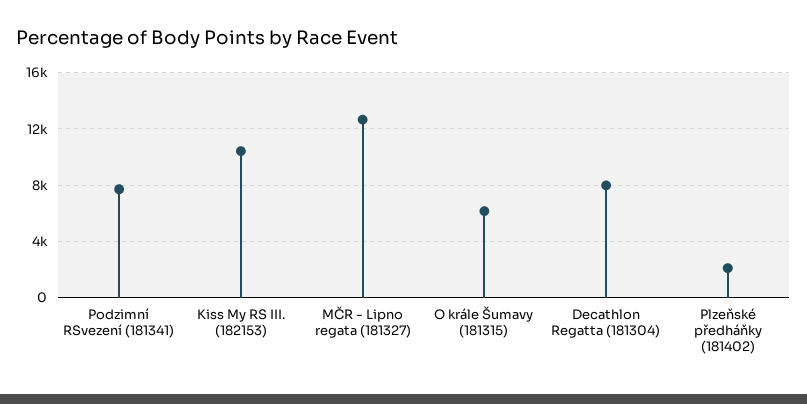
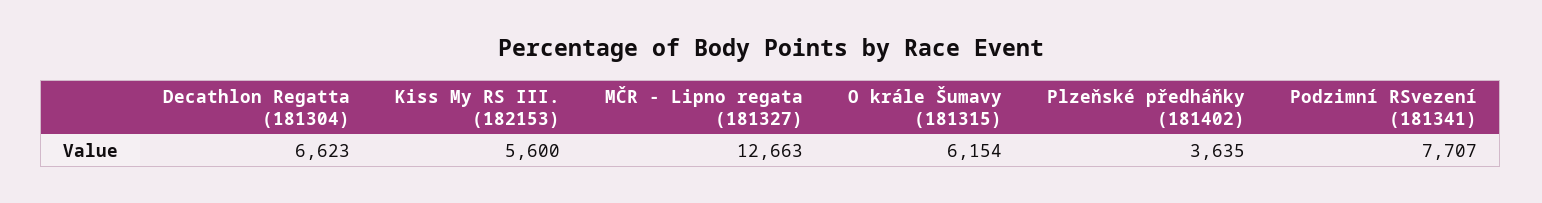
Kiss My RS III. (182153): 10500 -> 5600
Decathlon Regatta (181304): 8000 -> 6623
Plzeňské předháňky (181402): 2000 -> 3635

